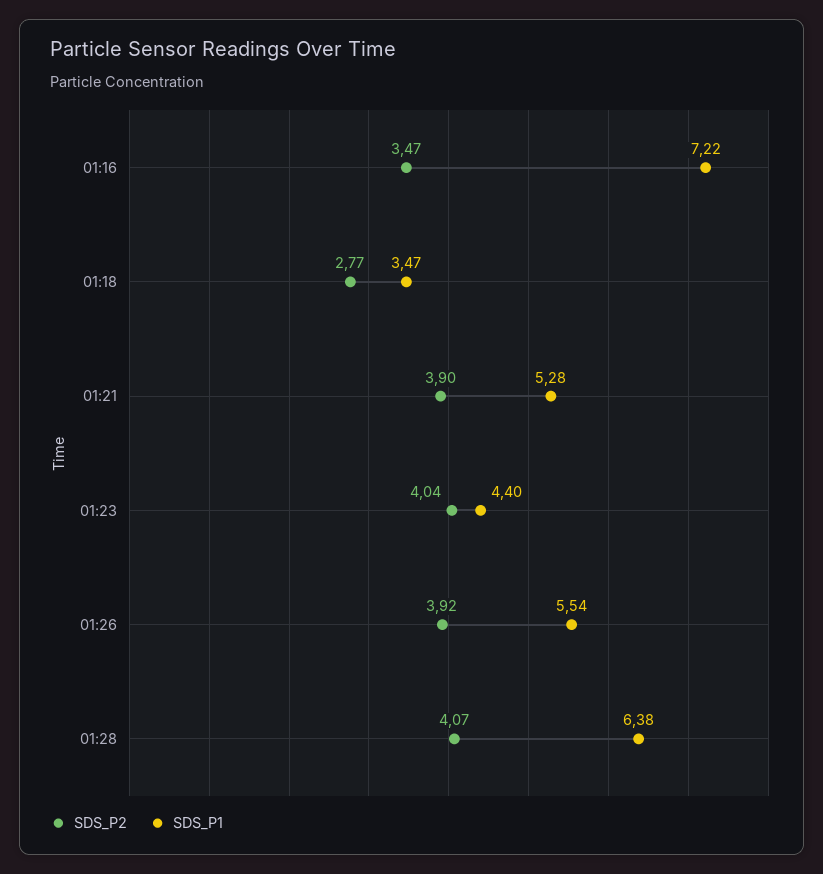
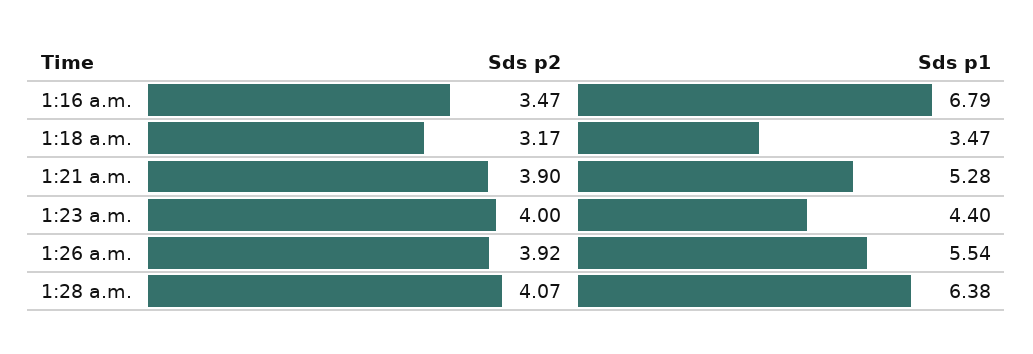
SDS_P1, 01:16: 7.22 -> 6.79
SDS_P2, 01:18: 2.77 -> 3.17
SDS_P2, 01:23: 4.04 -> 4

